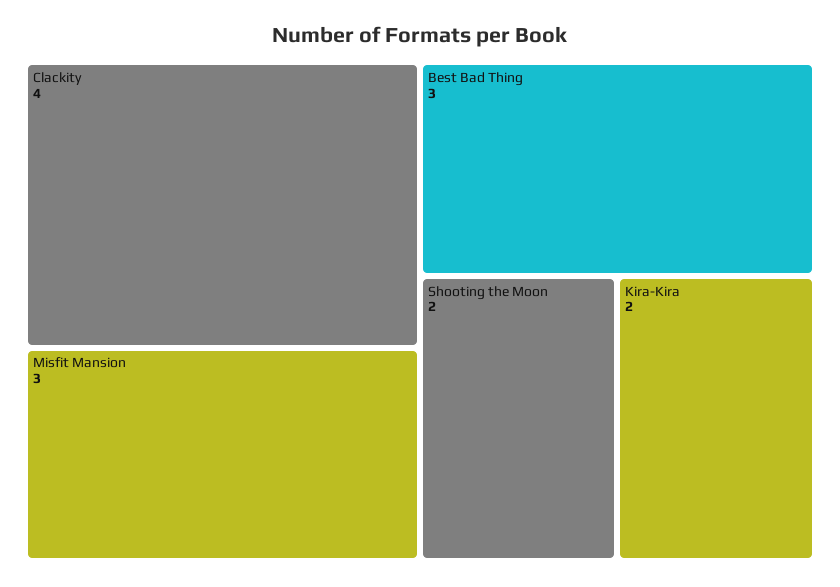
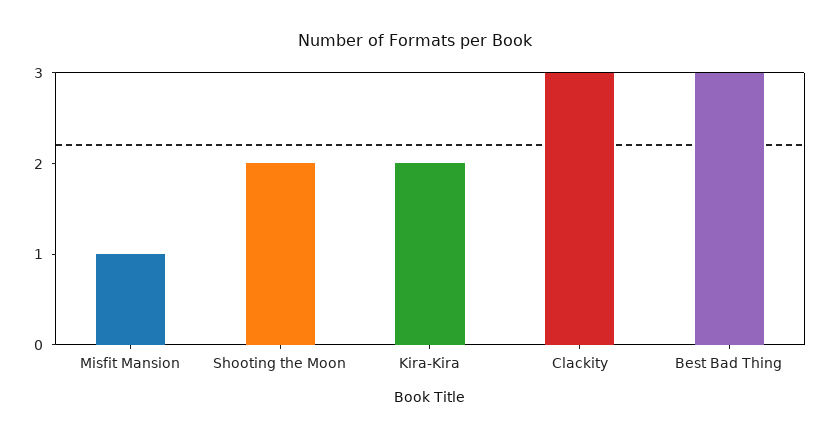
Clackity: 4 -> 3
Misfit Mansion: 3 -> 1

